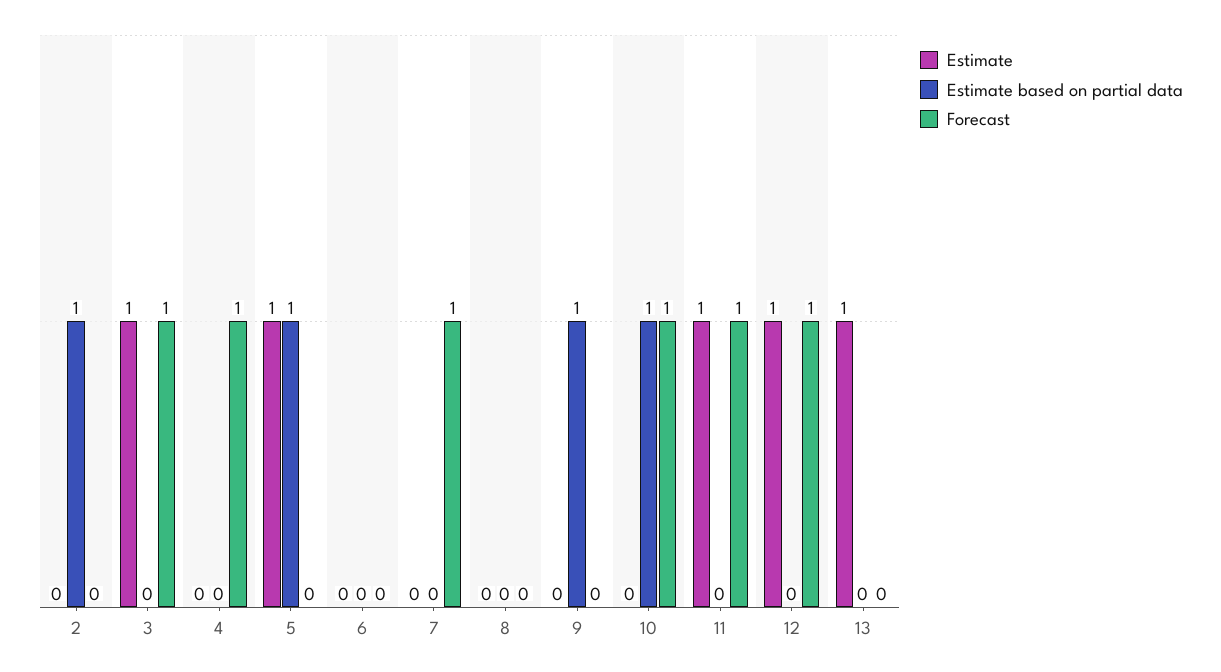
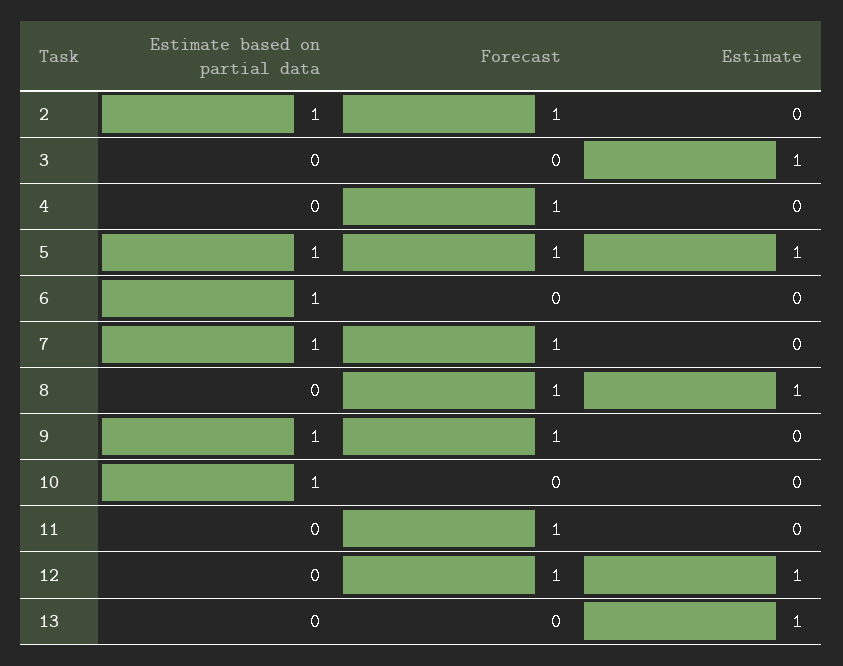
Forecast, 2: 0 -> 1
Forecast, 3: 1 -> 0
Forecast, 5: 0 -> 1
Estimate based on partial data, 6: 0 -> 1
Estimate based on partial data, 7: 0 -> 1
Estimate, 8: 0 -> 1
Forecast, 8: 0 -> 1
Forecast, 9: 0 -> 1
Forecast, 10: 1 -> 0
Estimate, 11: 1 -> 0

